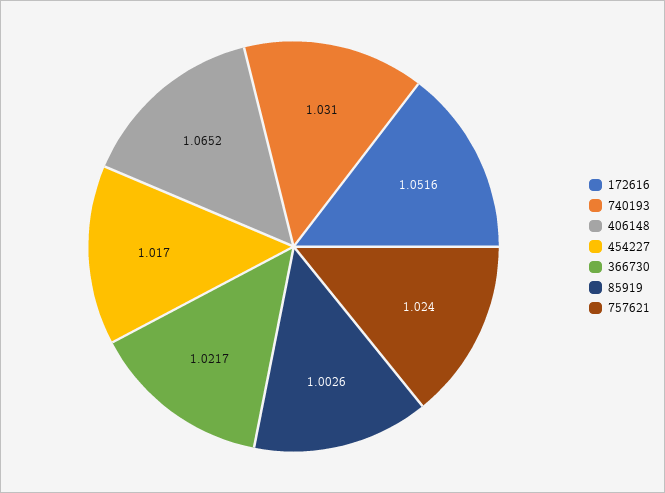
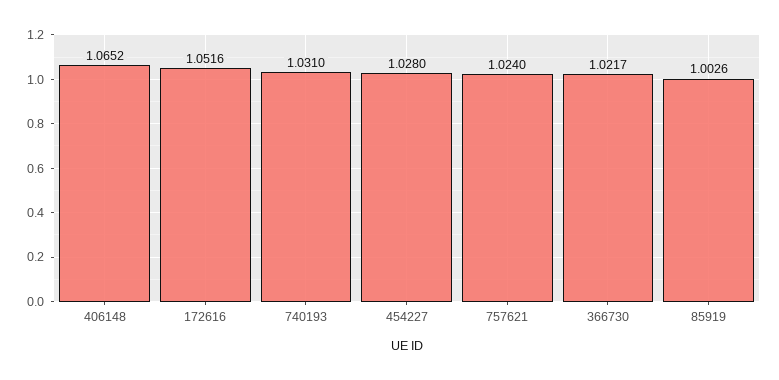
454227: 1.017 -> 1.028

